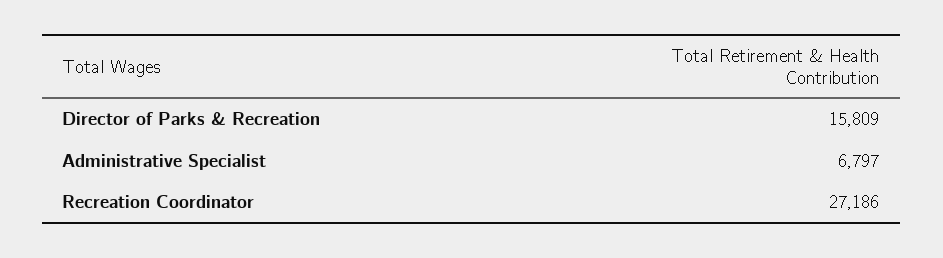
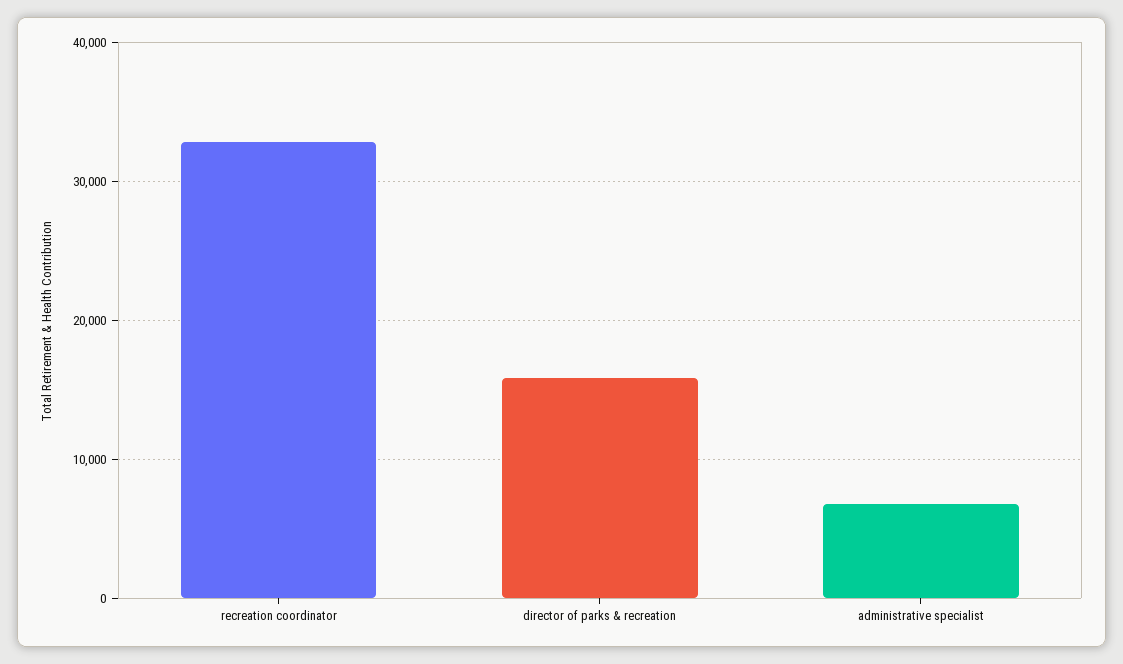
Recreation Coordinator: 27186 -> 33000

